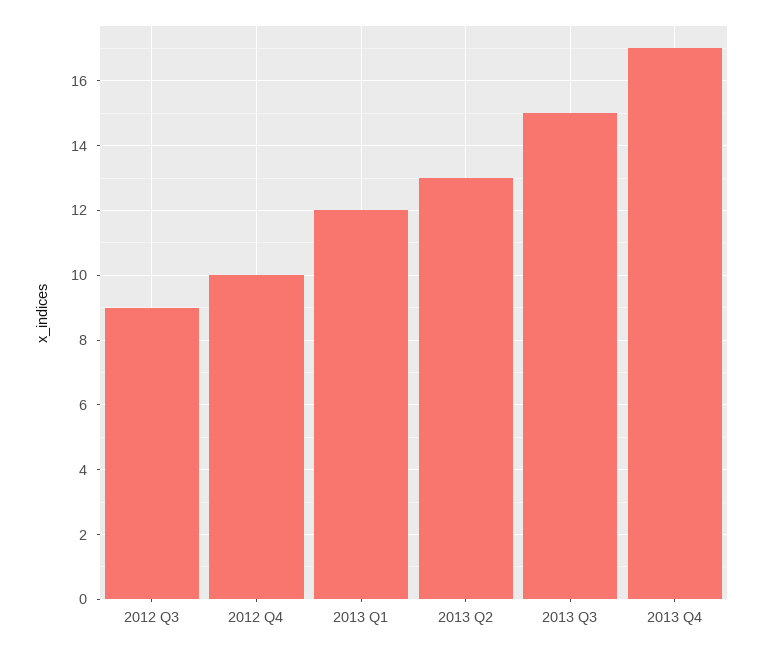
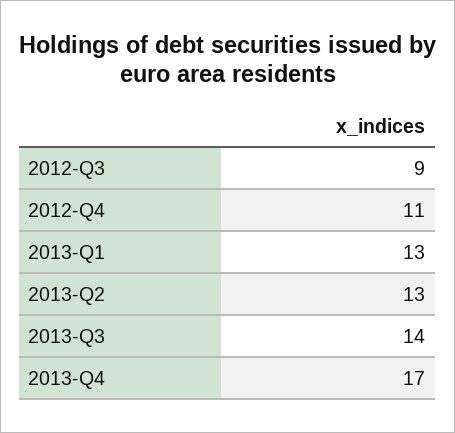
2012 Q4: 10 -> 11
2013 Q1: 12 -> 13
2013 Q3: 15 -> 14

